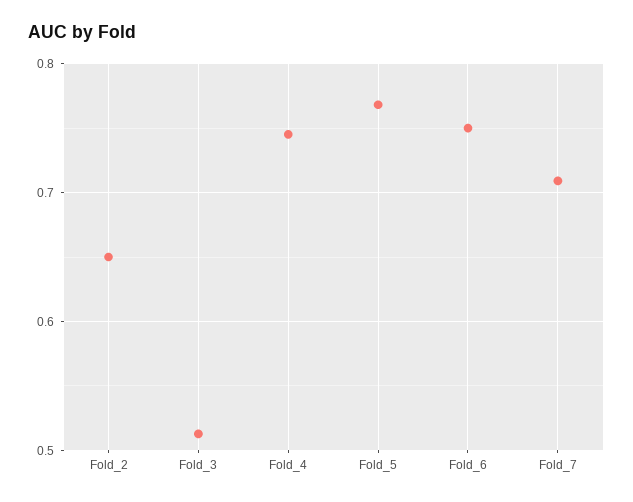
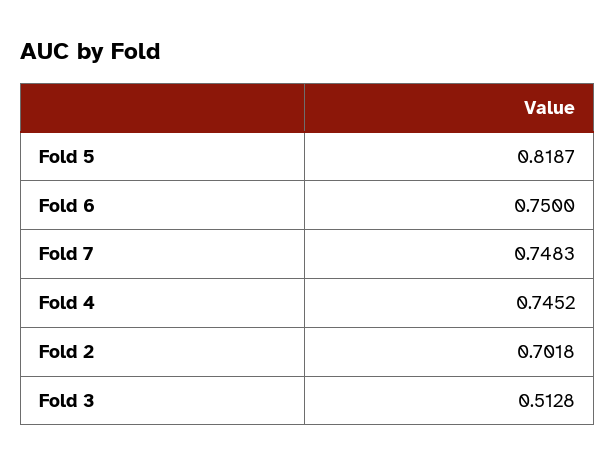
Fold_2: 0.65 -> 0.7018
Fold_5: 0.77 -> 0.8187
Fold_7: 0.71 -> 0.7483

